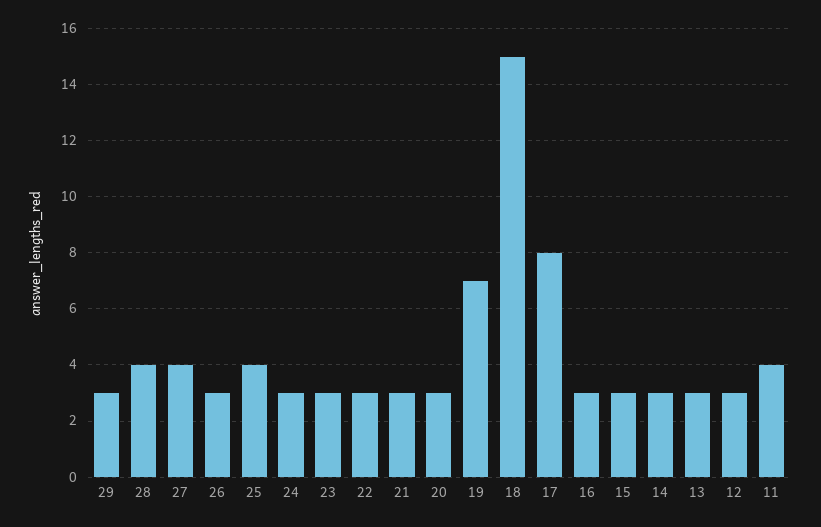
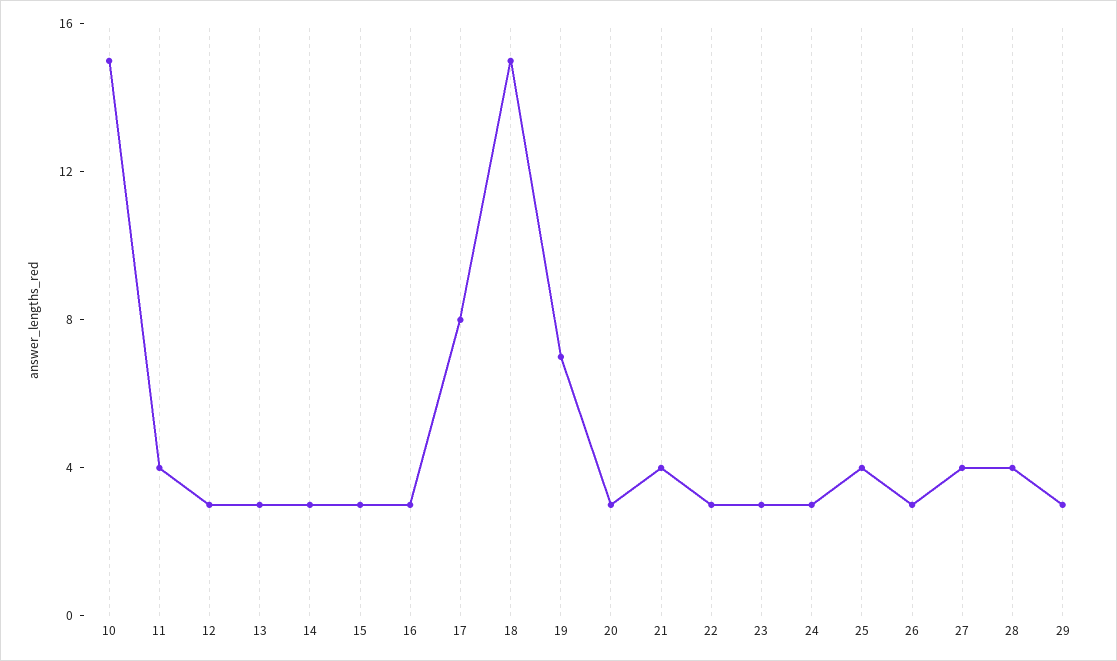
21: 3 -> 4
10: none -> 15

